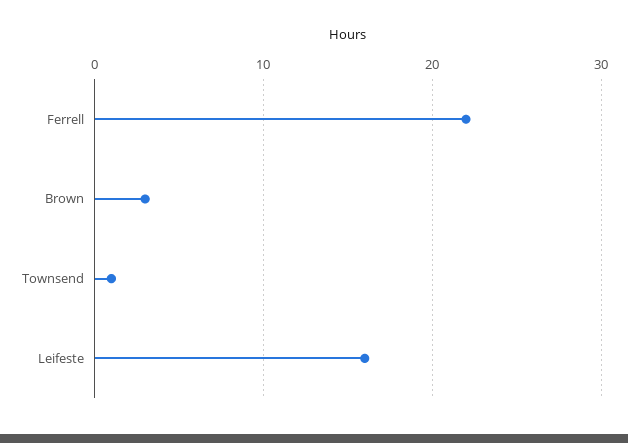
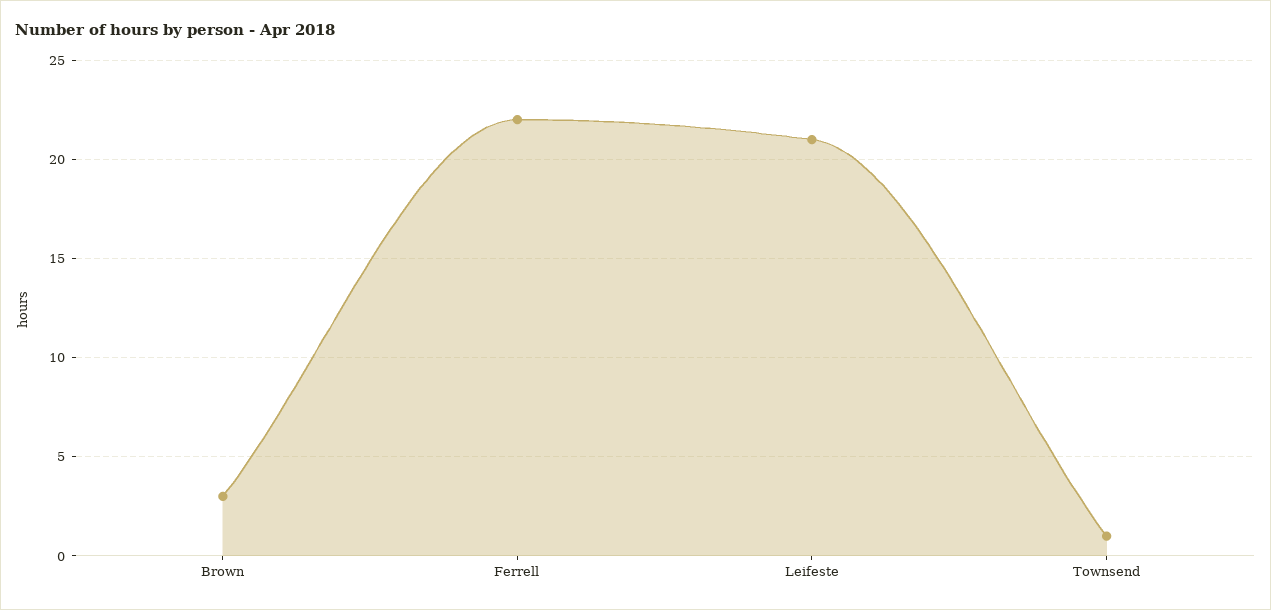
Leifeste: 16 -> 21

